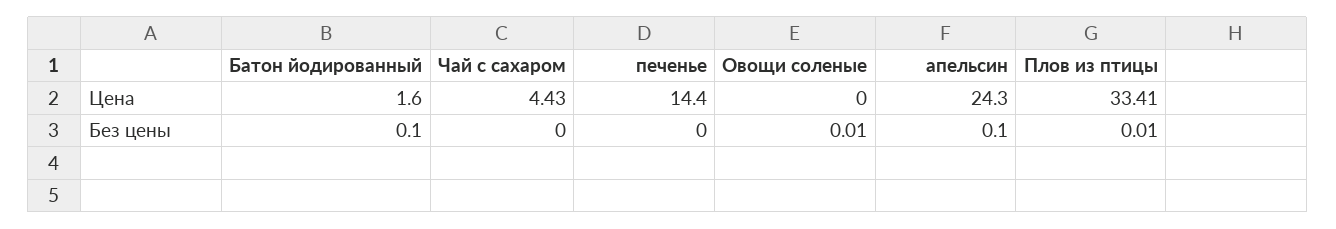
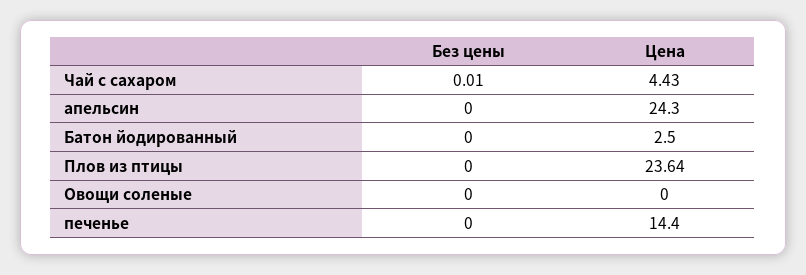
Батон йодированный, Цена: 1.6 -> 2.5
Плов из птицы, Цена: 33.41 -> 23.64
Батон йодированный, Без цены: 0.1 -> 0
Чай с сахаром, Без цены: 0 -> 0.01
Овощи соленые, Без цены: 0.01 -> 0
апельсин, Без цены: 0.1 -> 0
Плов из птицы, Без цены: 0.01 -> 0

